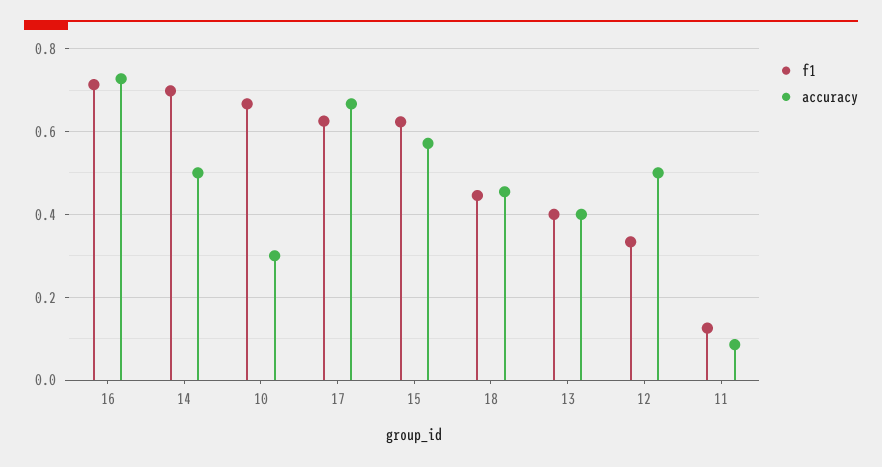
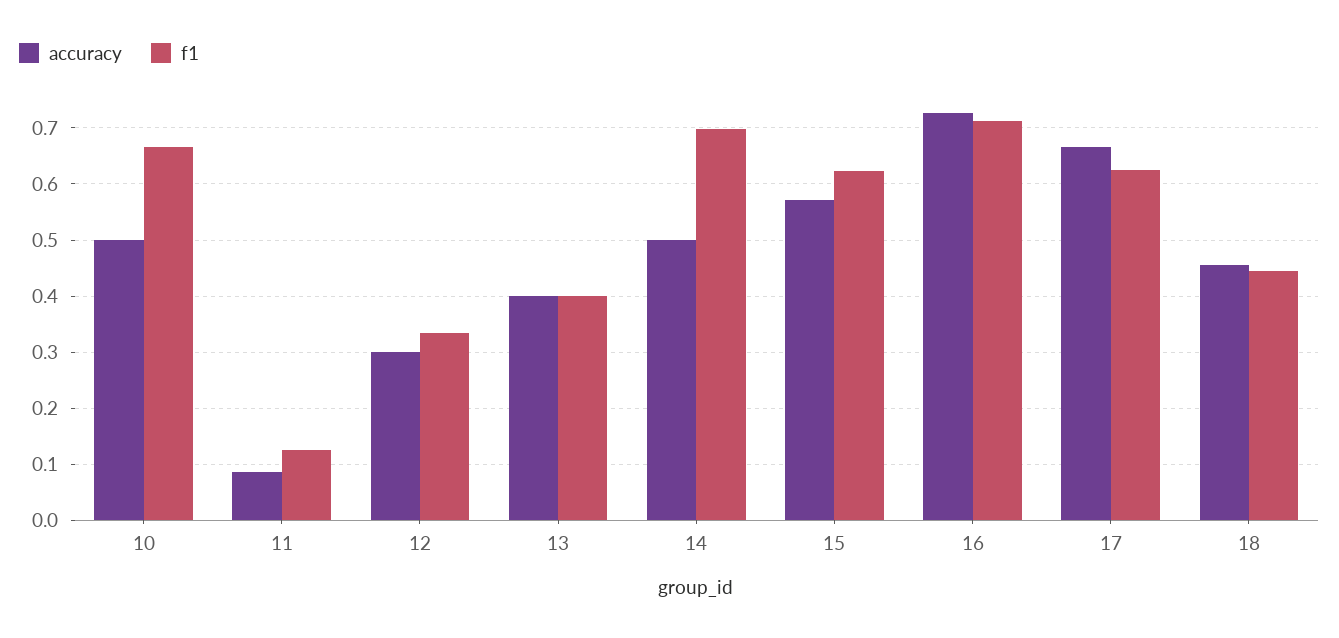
accuracy, 10: 0.3 -> 0.5
accuracy, 12: 0.5 -> 0.3

